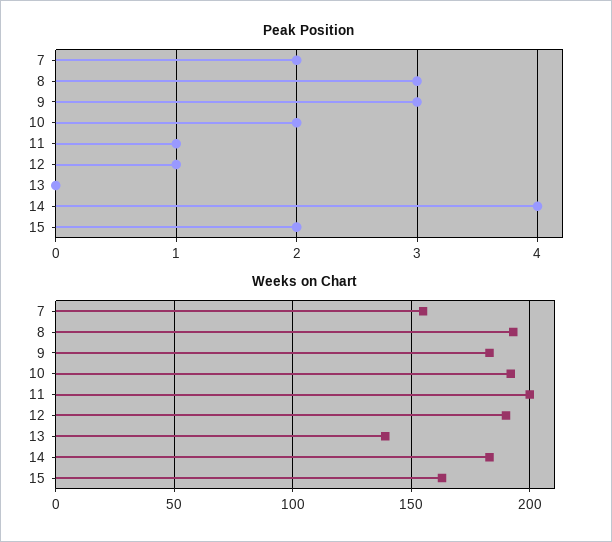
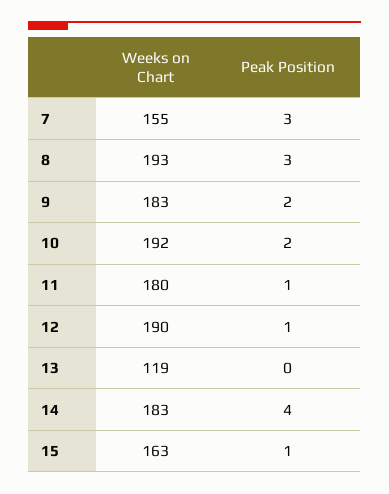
Peak Position, 7: 2 -> 3
Peak Position, 9: 3 -> 2
Peak Position, 15: 2 -> 1
Weeks on Chart, 11: 200 -> 180
Weeks on Chart, 13: 140 -> 119

